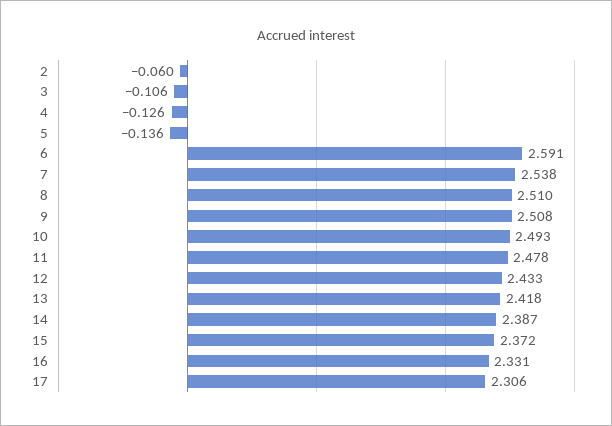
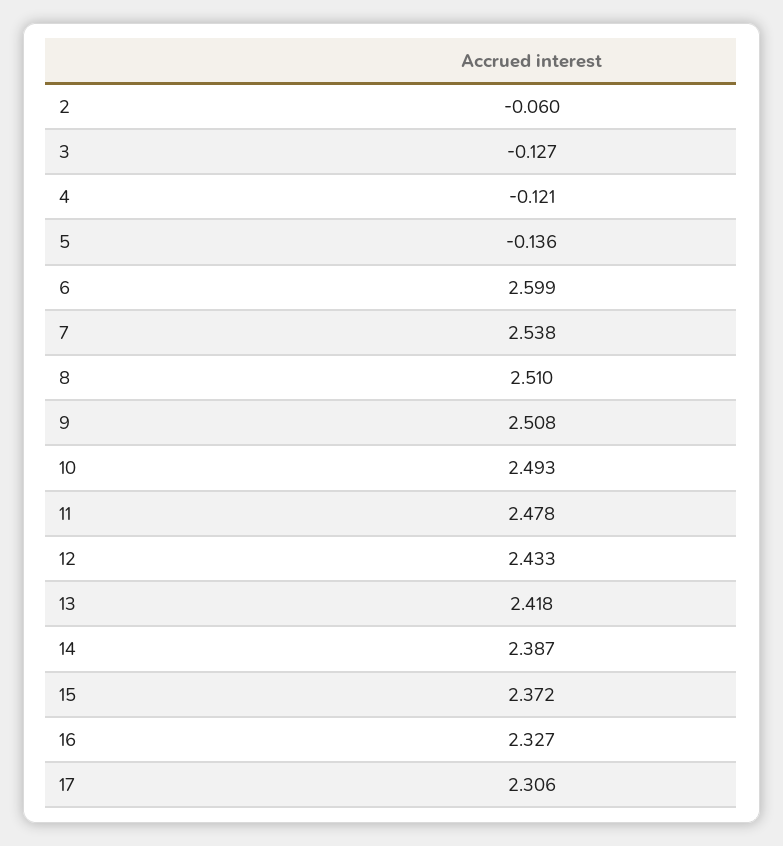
3: -0.106 -> -0.127
4: -0.126 -> -0.121
6: 2.591 -> 2.599
16: 2.331 -> 2.327

